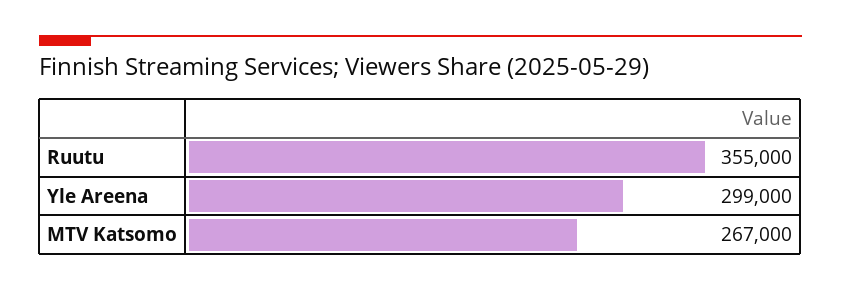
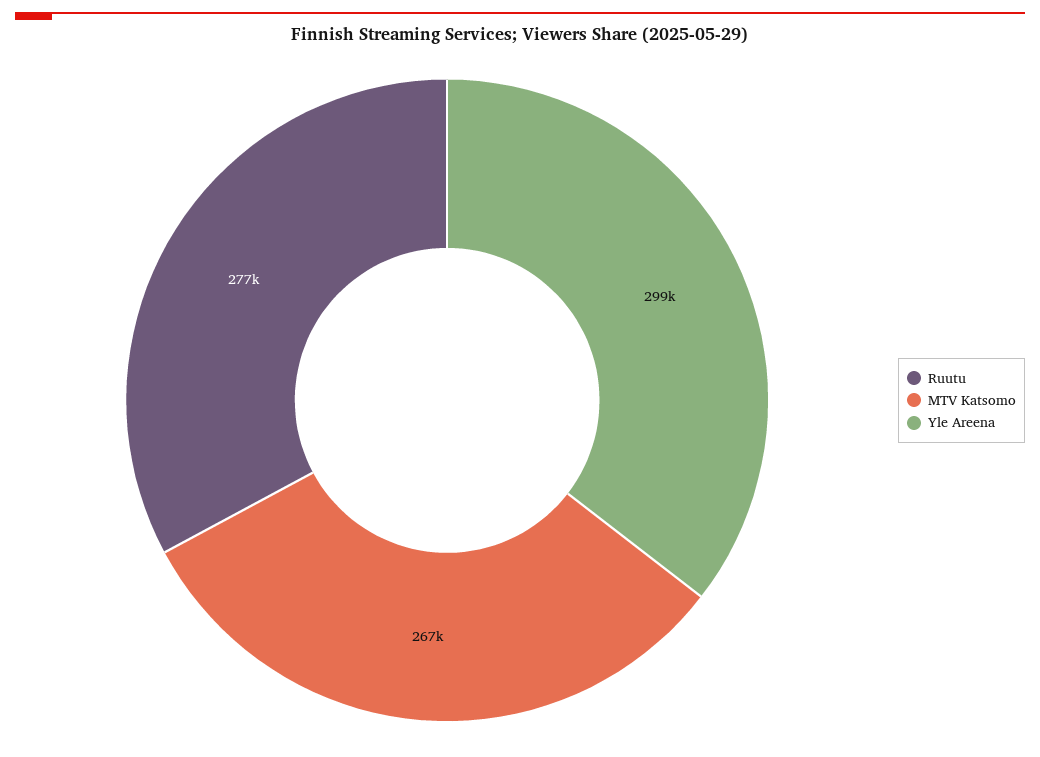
Ruutu: 355000 -> 277000

